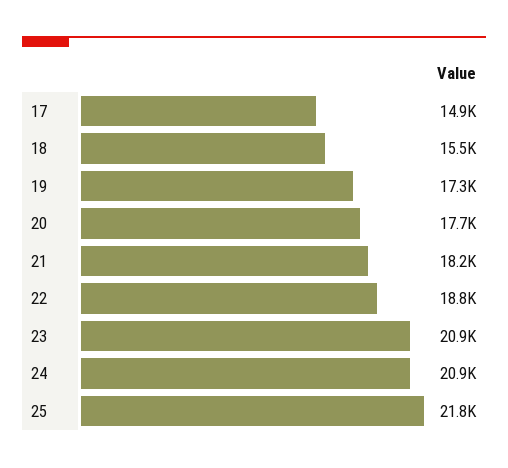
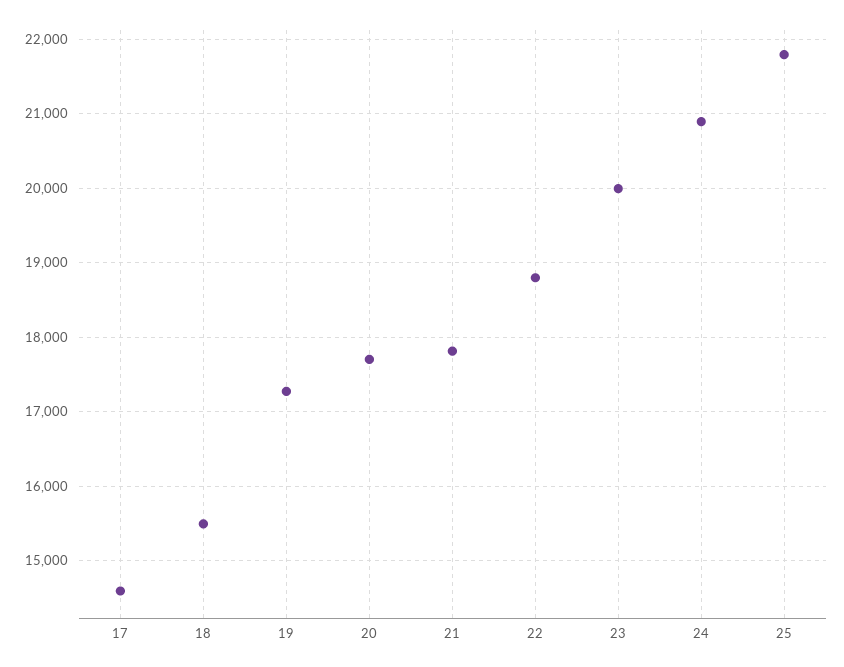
17: 14900 -> 14600
21: 18200 -> 17800
23: 20900 -> 20000

